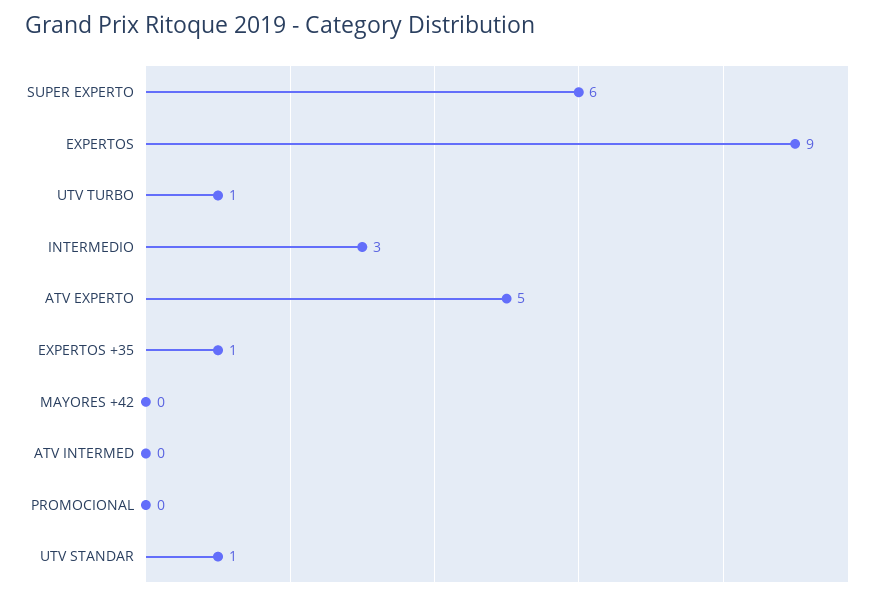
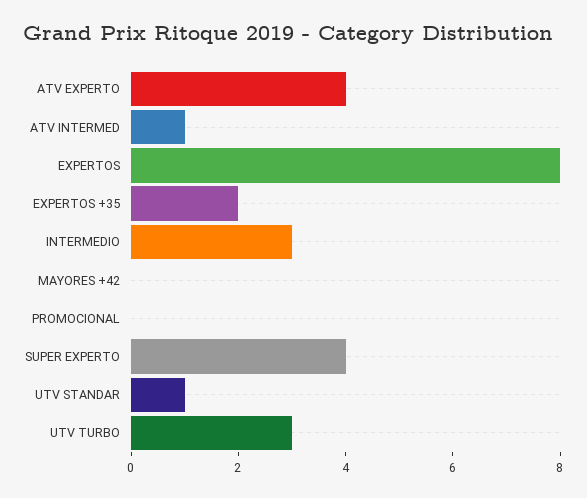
SUPER EXPERTO: 6 -> 4
EXPERTOS: 9 -> 8
UTV TURBO: 1 -> 3
ATV EXPERTO: 5 -> 4
EXPERTOS +35: 1 -> 2
ATV INTERMED: 0 -> 1

